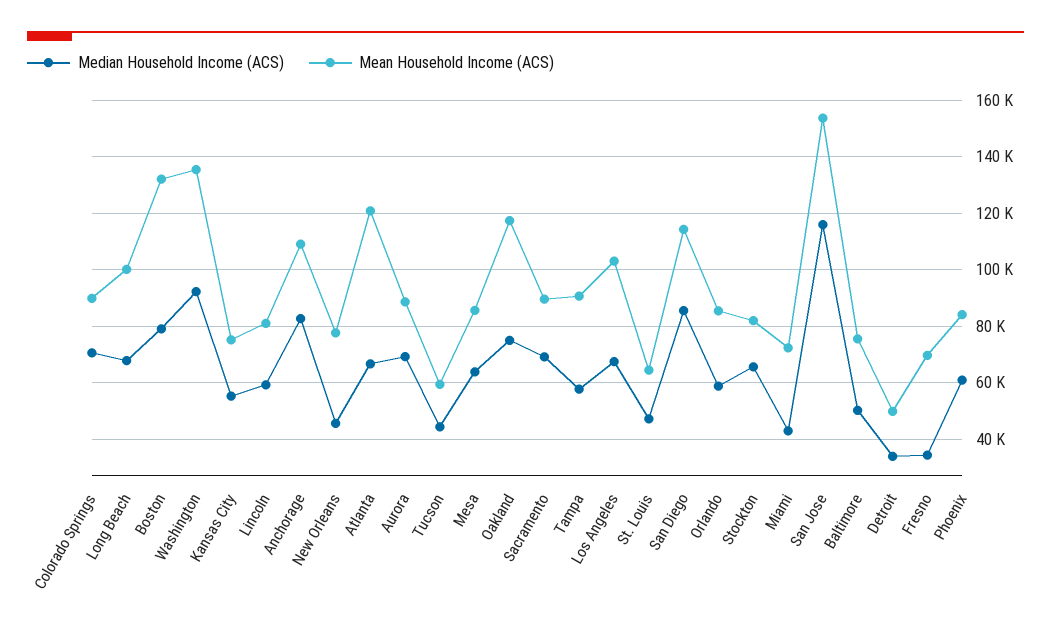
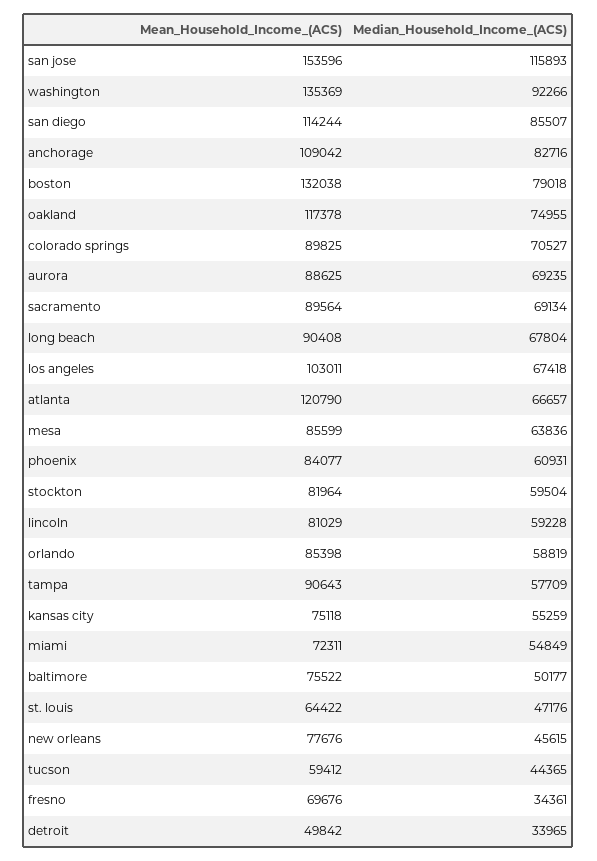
Mean Household Income (ACS), Long Beach: 100000 -> 90408
Median Household Income (ACS), Stockton: 65000 -> 59504
Median Household Income (ACS), Miami: 42500 -> 54849

